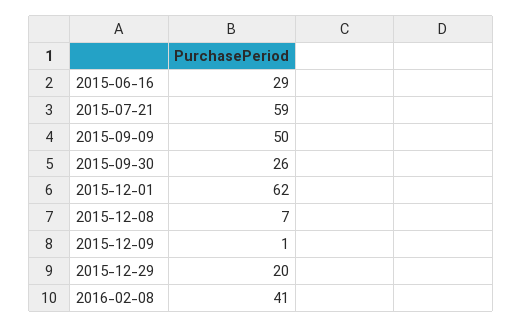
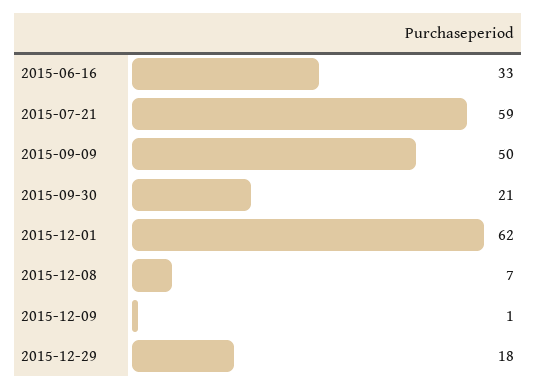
2015-06-16: 29 -> 33
2015-09-30: 26 -> 21
2015-12-29: 20 -> 18
2016-02-08: 41 -> none

